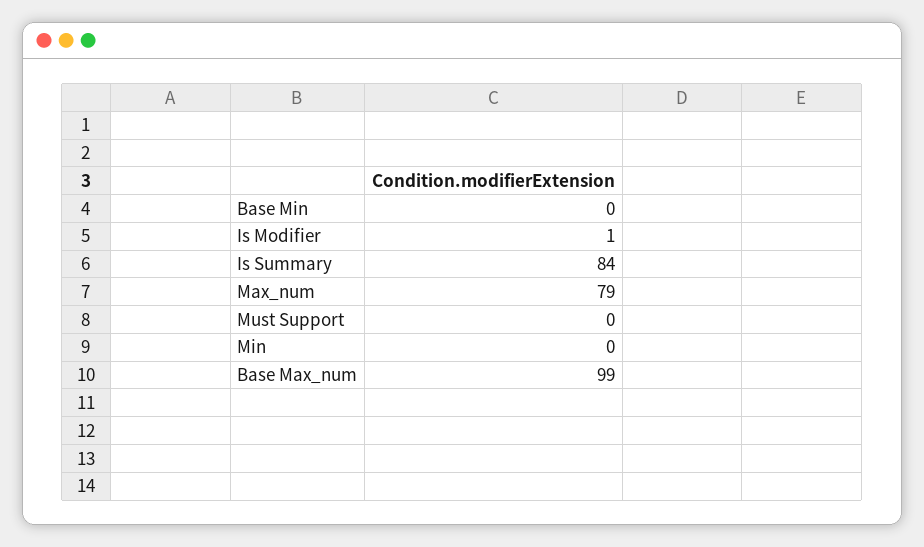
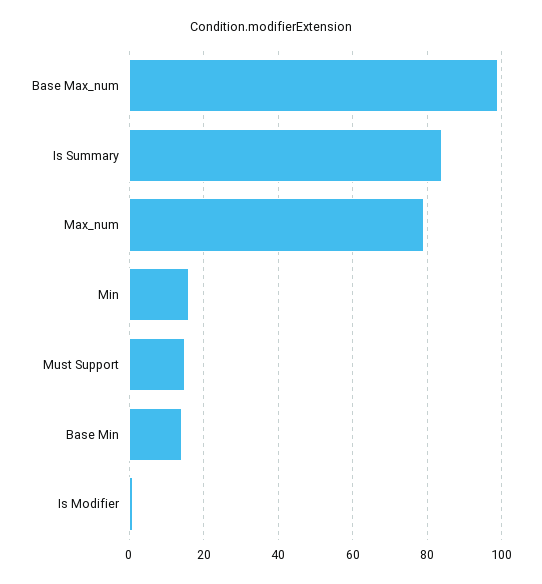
Base Min: 0 -> 15
Must Support: 0 -> 15
Min: 0 -> 15

